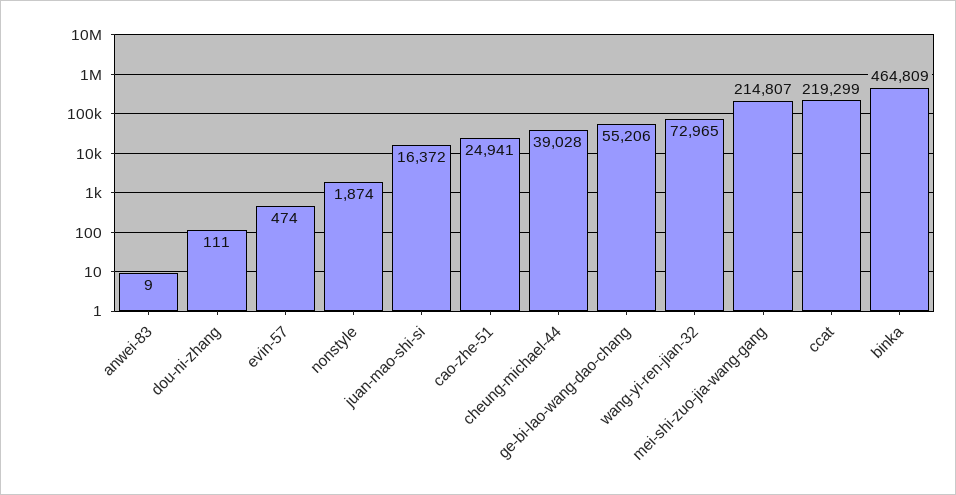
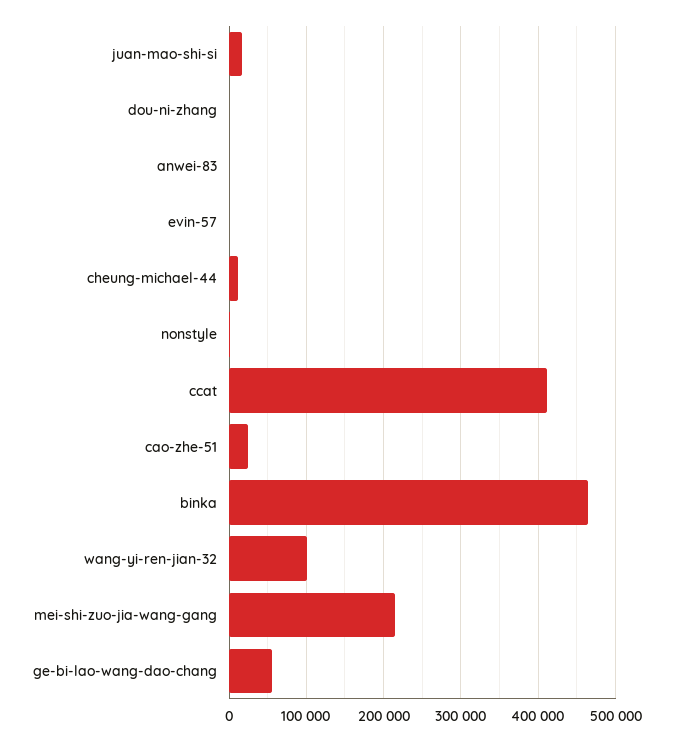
cheung-michael-44: 39028 -> 10000
wang-yi-ren-jian-32: 72965 -> 100000
ccat: 219299 -> 410000

